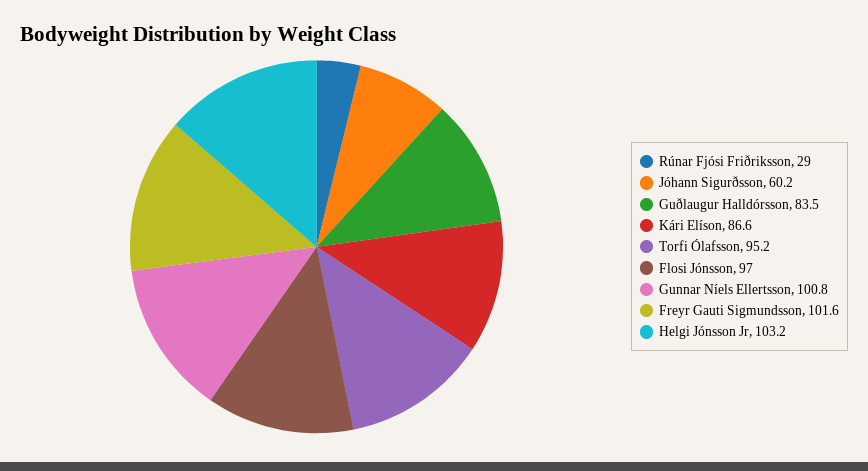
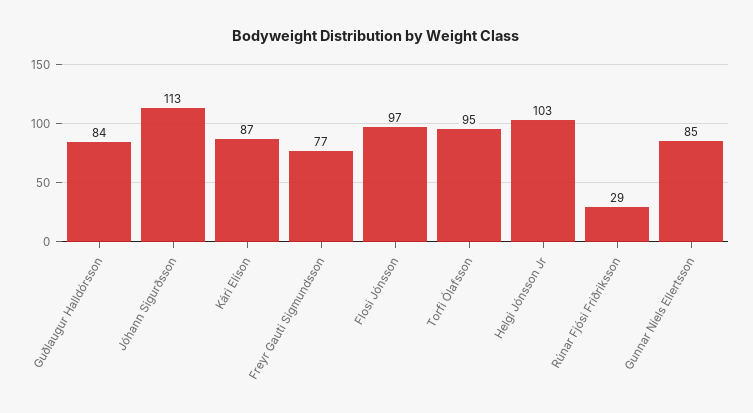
Jóhann Sigurðsson: 60.2 -> 113
Gunnar Níels Ellertsson: 100.8 -> 85
Freyr Gauti Sigmundsson: 101.6 -> 77

